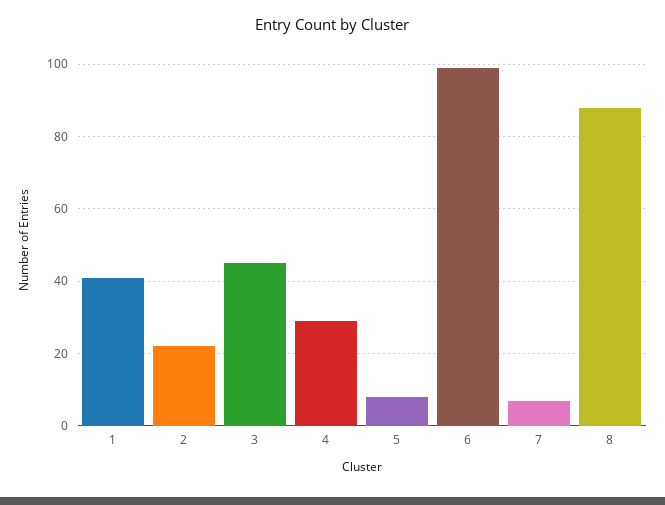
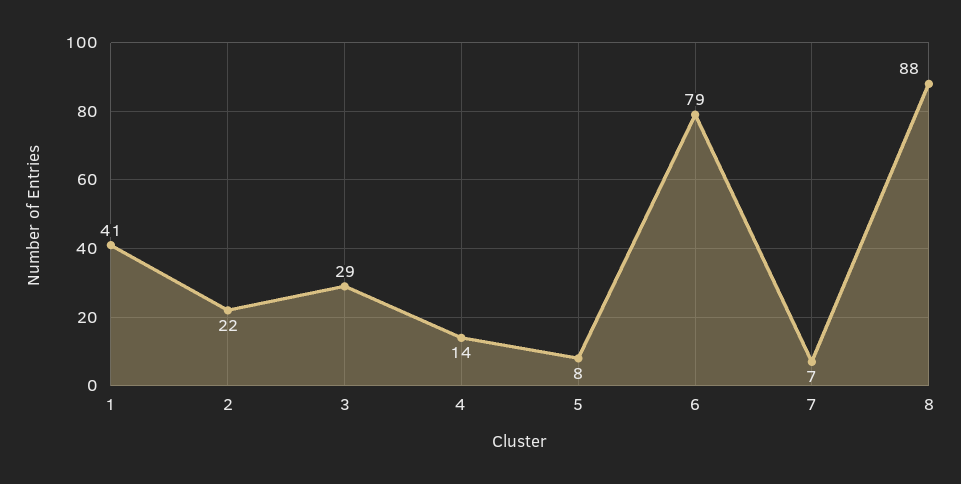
3: 45 -> 29
4: 30 -> 14
6: 100 -> 79

